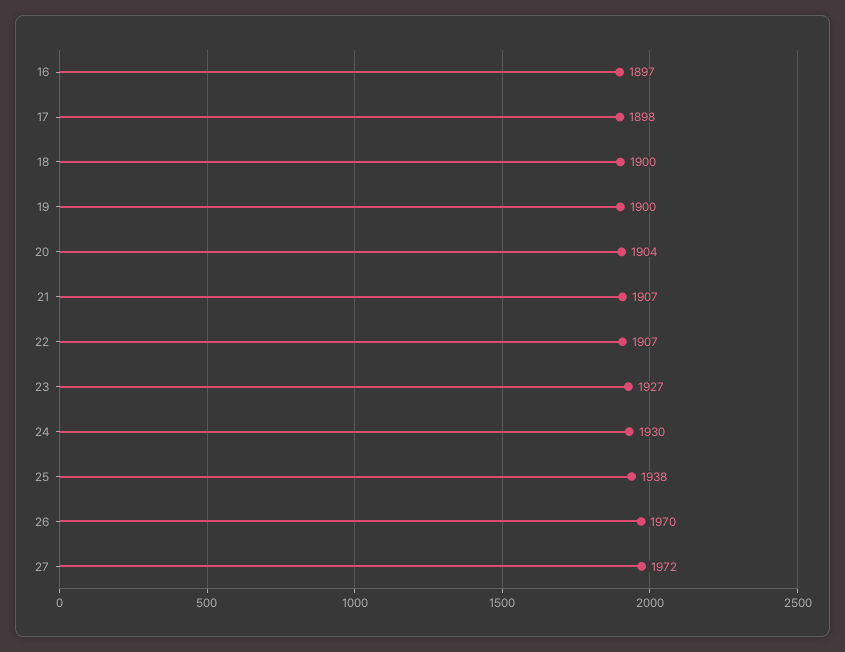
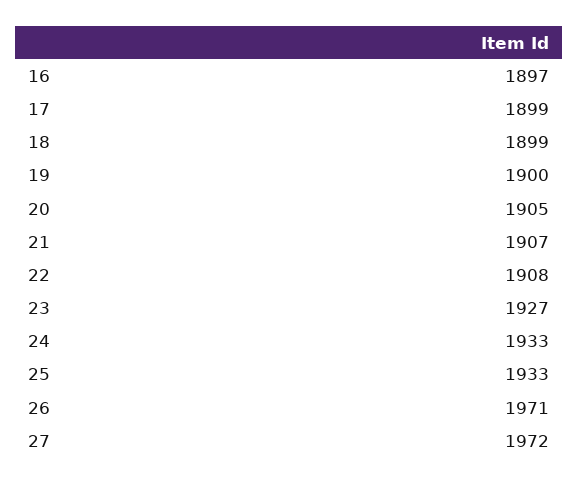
17: 1898 -> 1899
18: 1900 -> 1899
20: 1904 -> 1905
22: 1907 -> 1908
24: 1930 -> 1933
25: 1938 -> 1933
26: 1970 -> 1971

